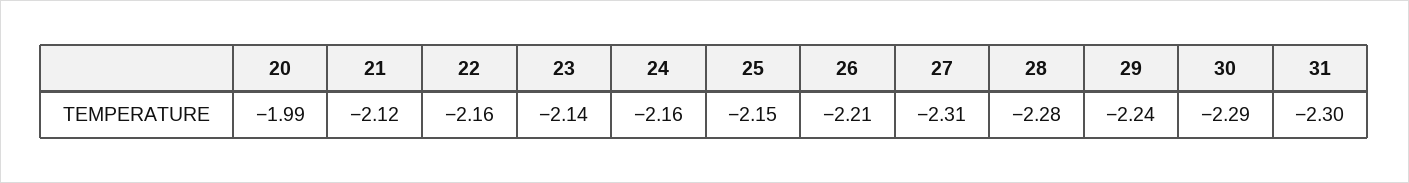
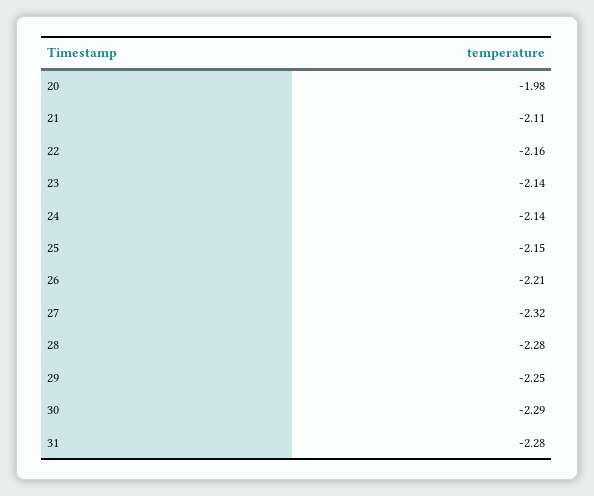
20: -1.99 -> -1.98
21: -2.12 -> -2.11
24: -2.16 -> -2.14
27: -2.31 -> -2.32
29: -2.24 -> -2.25
31: -2.3 -> -2.28

